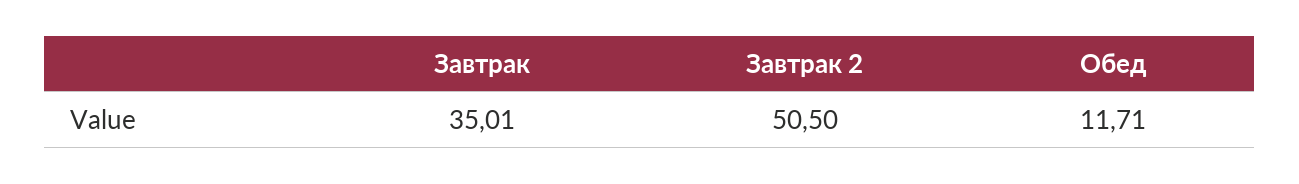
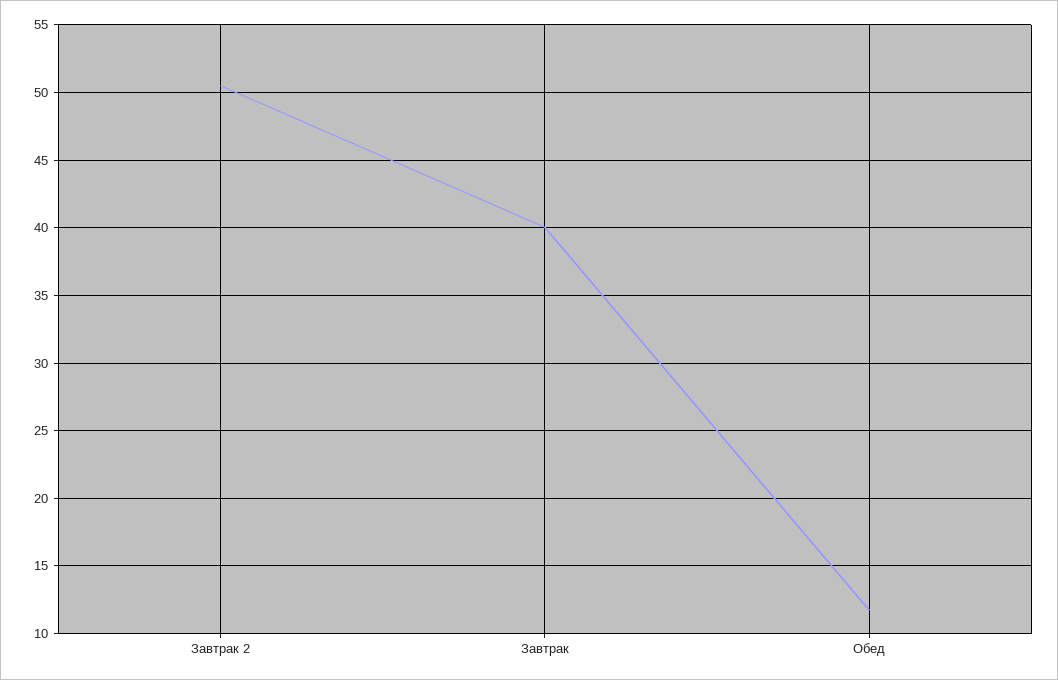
Завтрак: 35.01 -> 40

